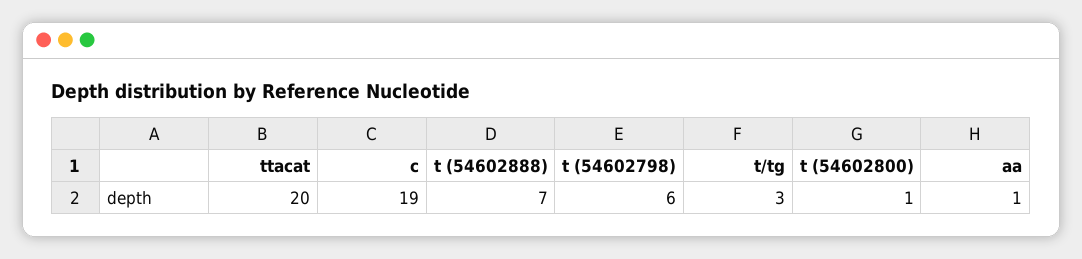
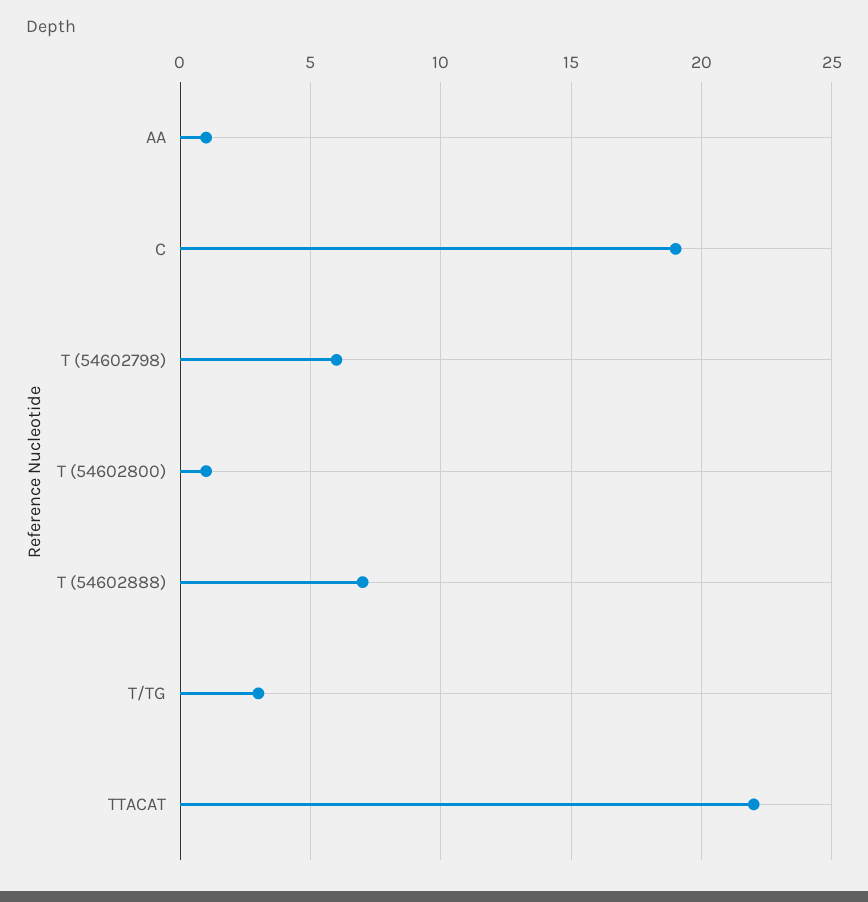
ttacat: 20 -> 22

